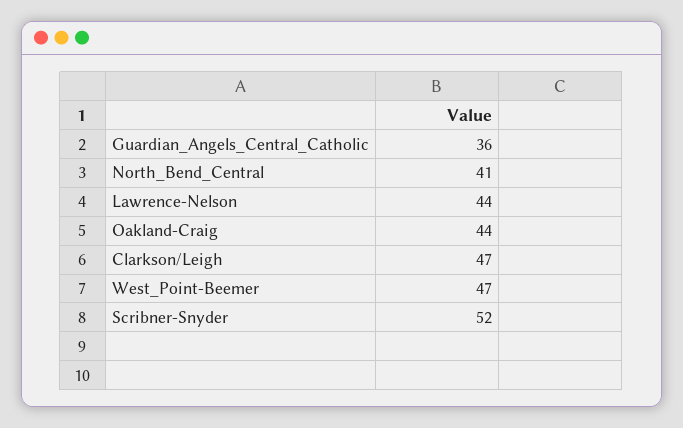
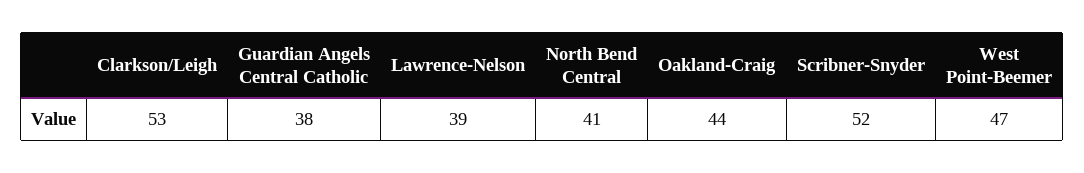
Guardian_Angels_Central_Catholic: 36 -> 38
Lawrence-Nelson: 44 -> 39
Clarkson/Leigh: 47 -> 53

